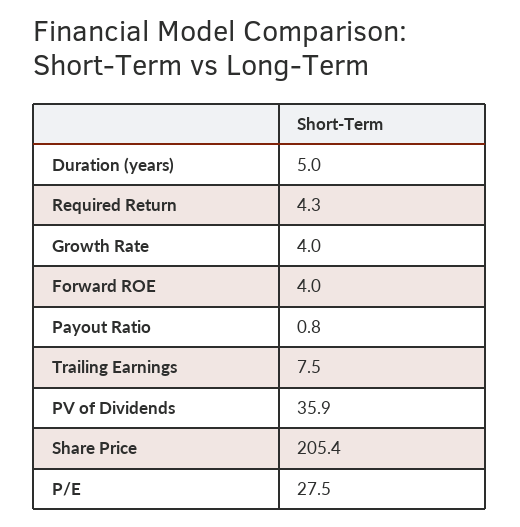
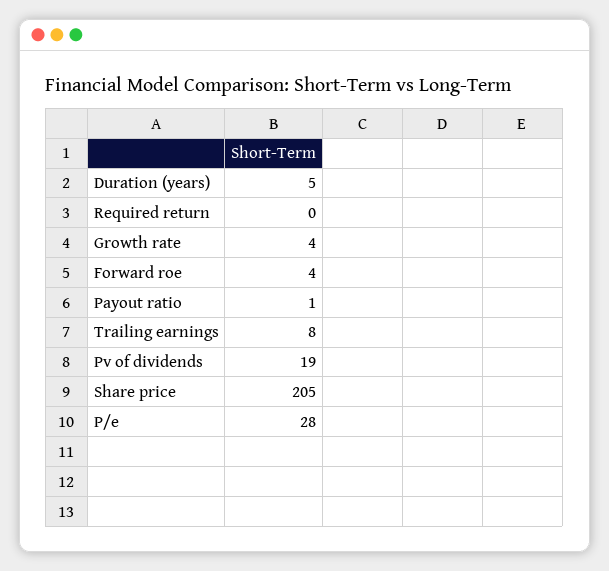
Required Return: 4.3 -> 0
PV of Dividends: 35.9 -> 19

